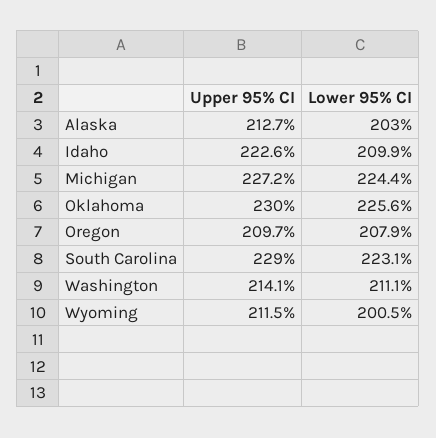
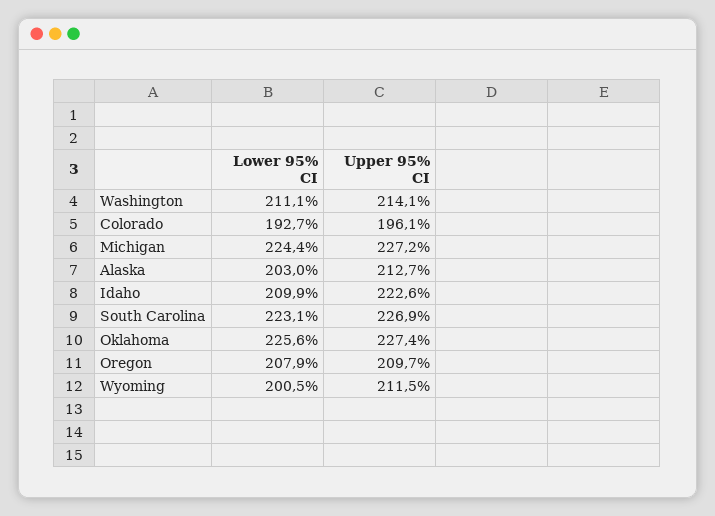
Upper 95% CI, Oklahoma: 230 -> 227.4
Upper 95% CI, South Carolina: 229 -> 226.9
Lower 95% CI, Colorado: none -> 192.7
Upper 95% CI, Colorado: none -> 196.1

